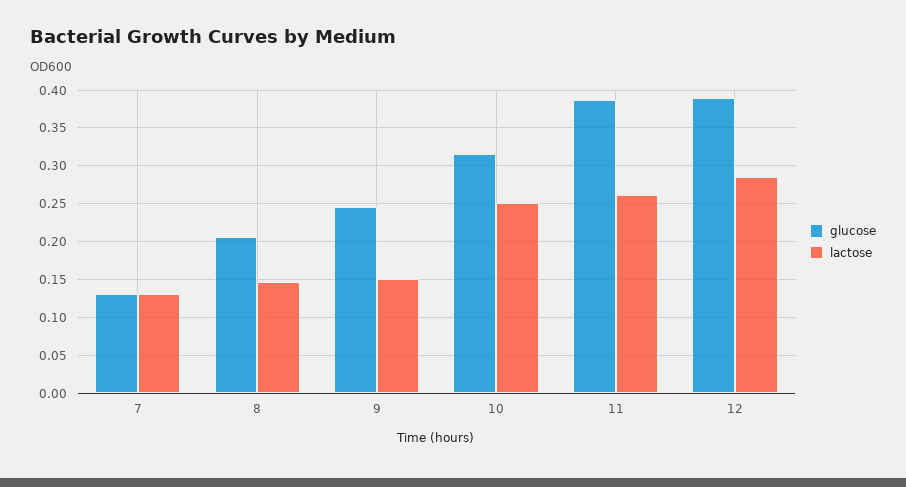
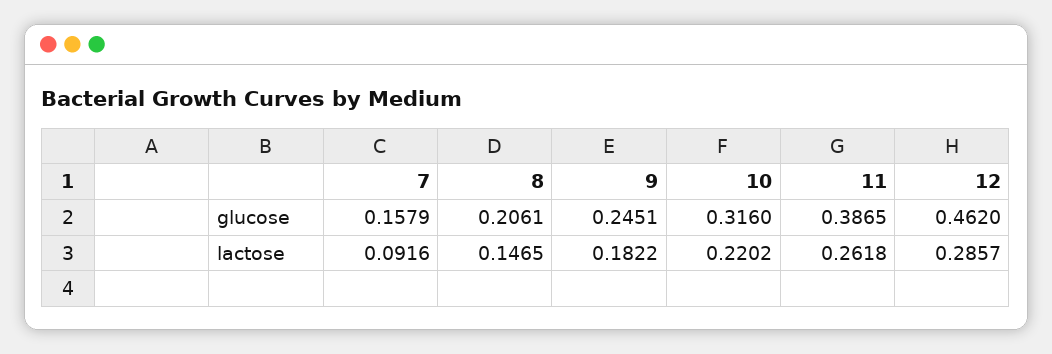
glucose, 7: 0.13 -> 0.1579
lactose, 7: 0.13 -> 0.0916
lactose, 9: 0.15 -> 0.1822
lactose, 10: 0.25 -> 0.2202
glucose, 12: 0.39 -> 0.462

